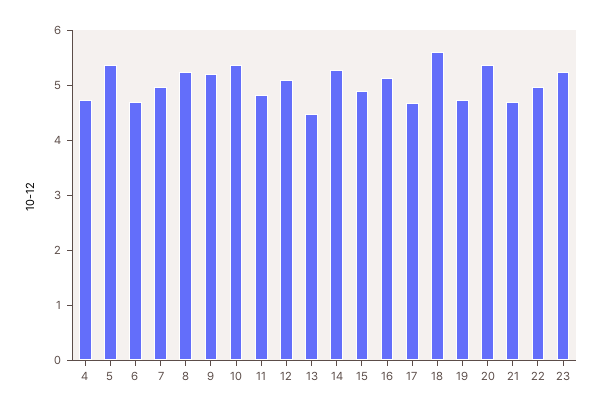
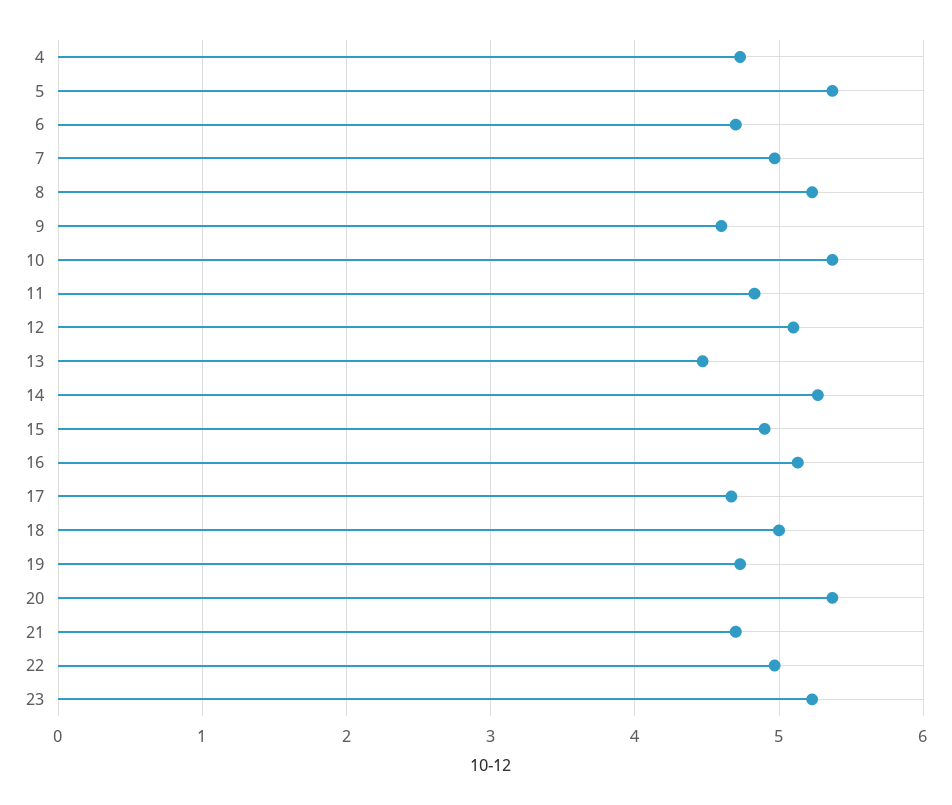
9: 5.2 -> 4.6
18: 5.6 -> 5

